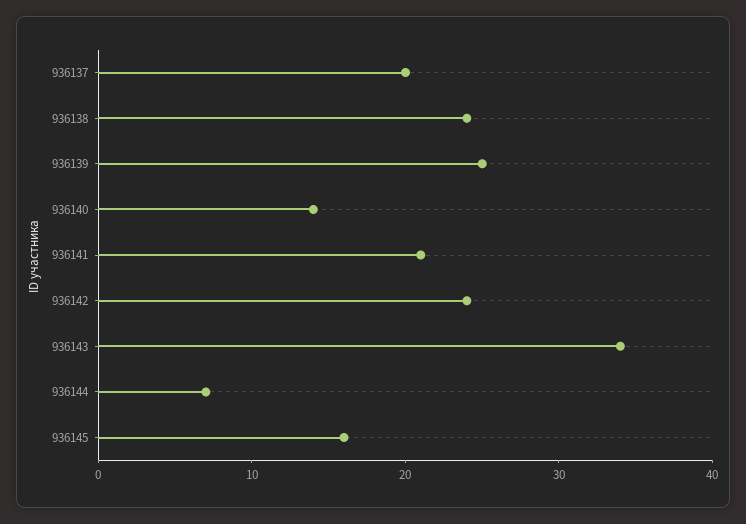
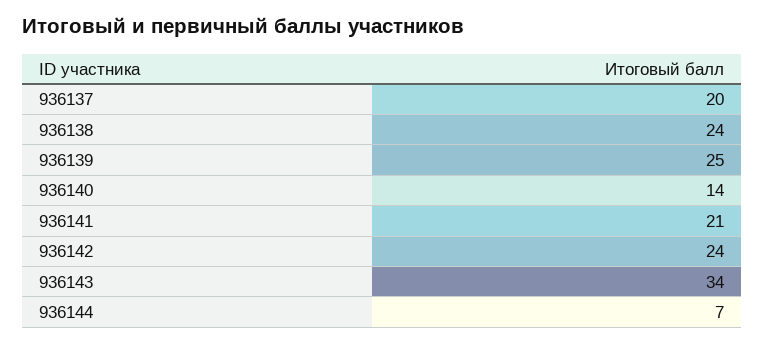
936145: 16 -> none

